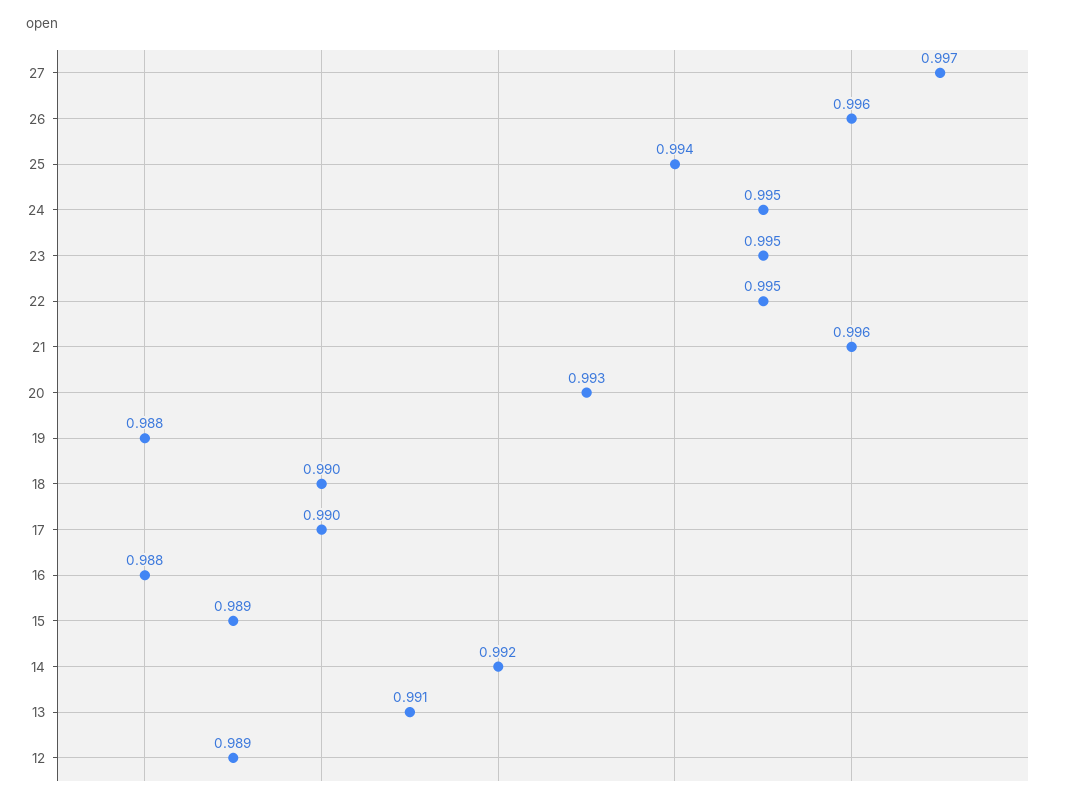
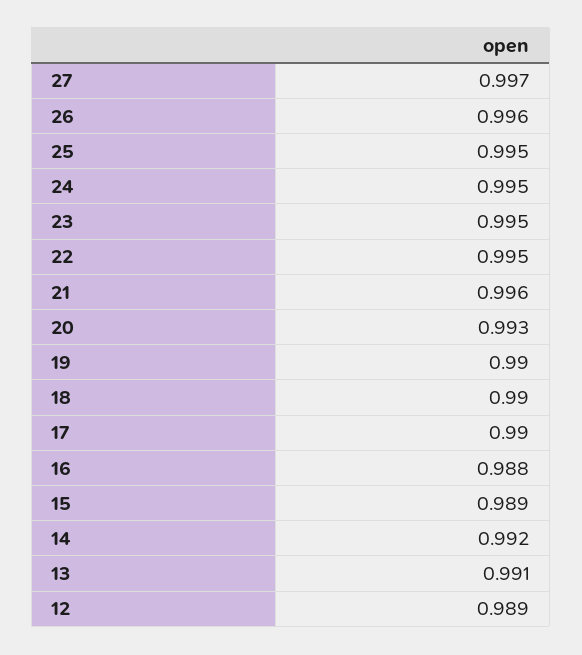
25: 0.994 -> 0.995
19: 0.988 -> 0.99

